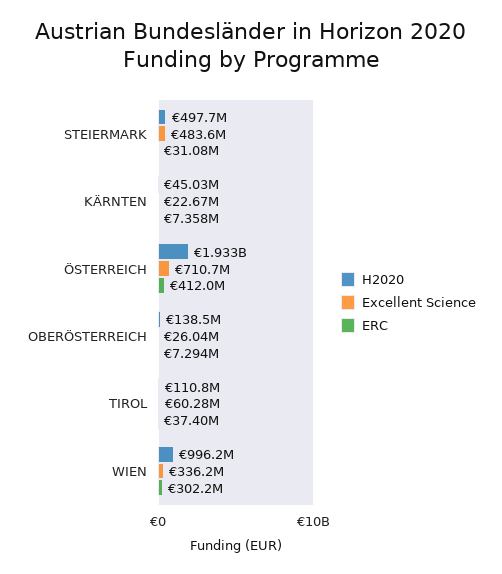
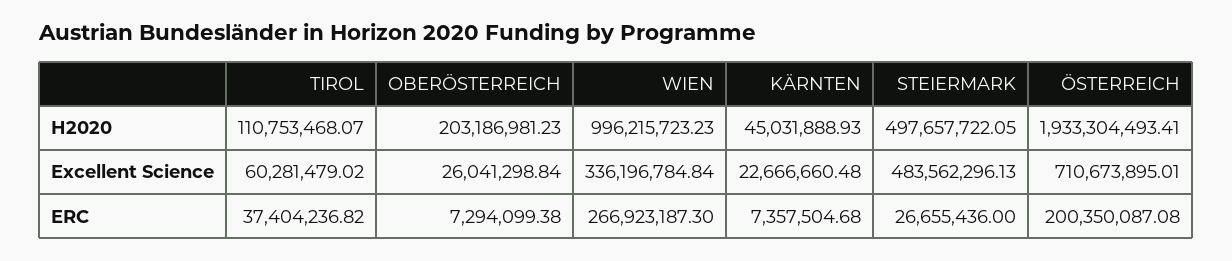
ERC, STEIERMARK: 31080000 -> 26655436
ERC, ÖSTERREICH: 412000000 -> 200350087.08
H2020, OBERÖSTERREICH: 138500000 -> 203186981.23
ERC, WIEN: 302200000 -> 266923187.3

